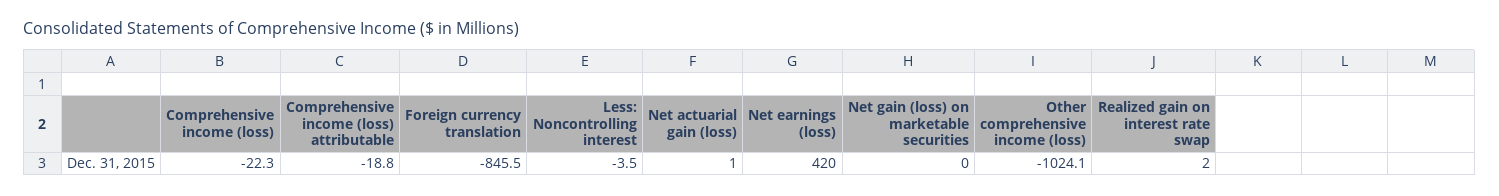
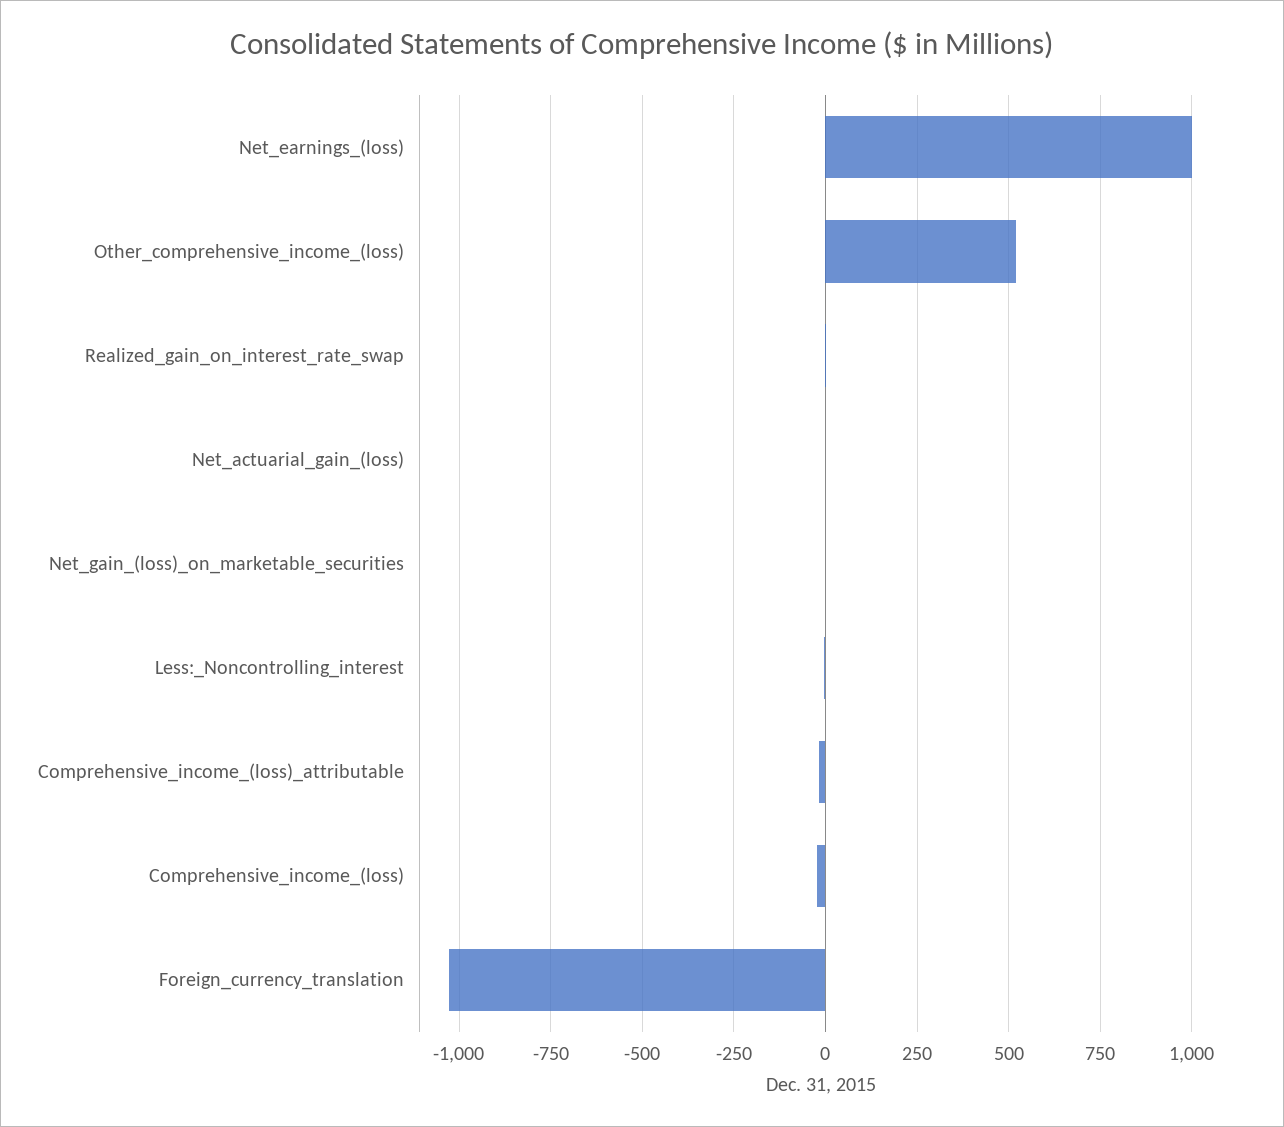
Foreign currency translation: -845.5 -> -1025
Net earnings (loss): 420 -> 1000
Other comprehensive income (loss): -1024.1 -> 525

